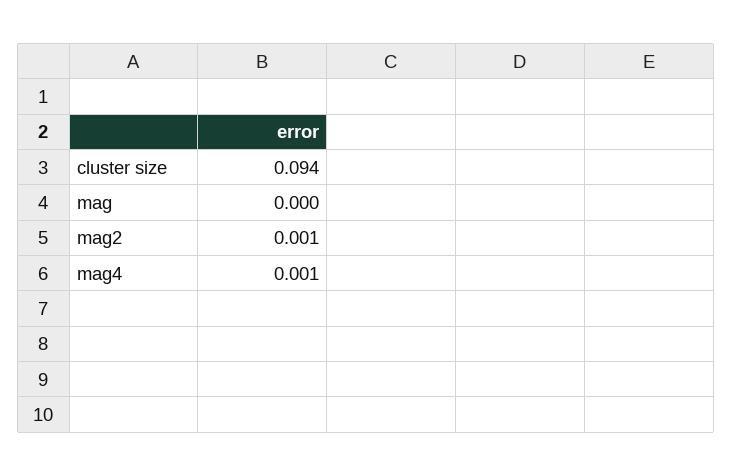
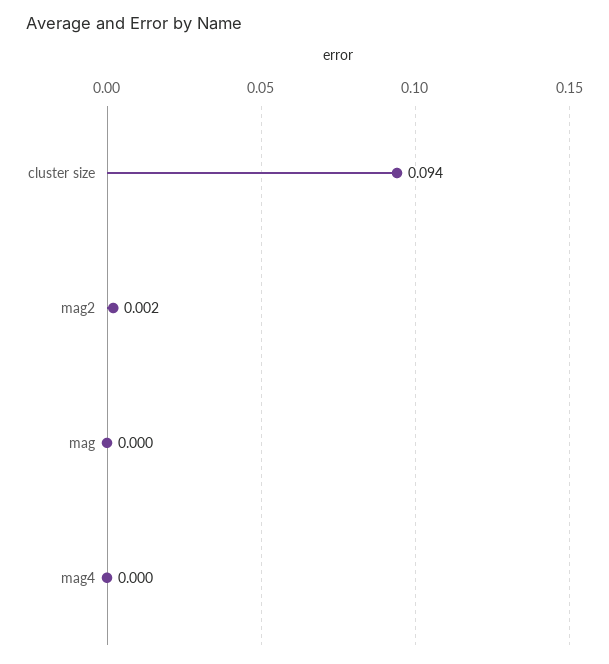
mag2: 0.001 -> 0.002
mag4: 0.001 -> 0

